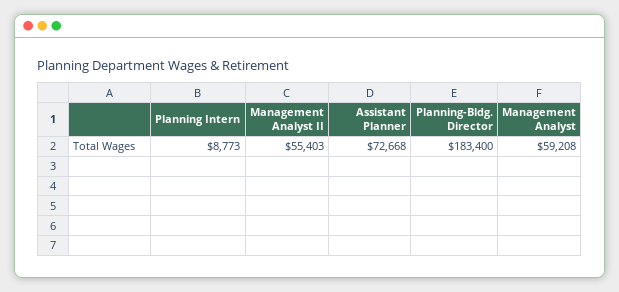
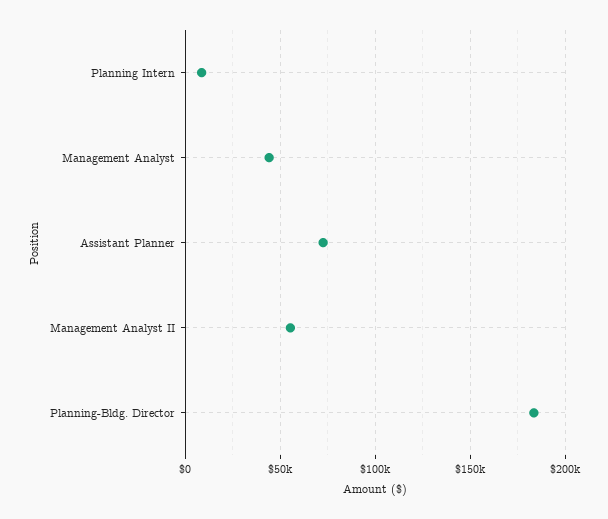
Management Analyst: 59208 -> 45000

